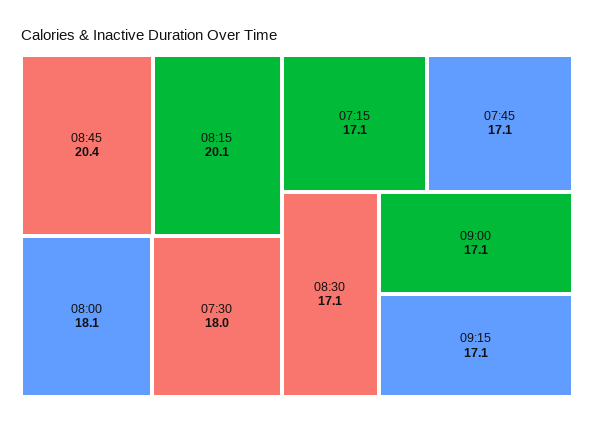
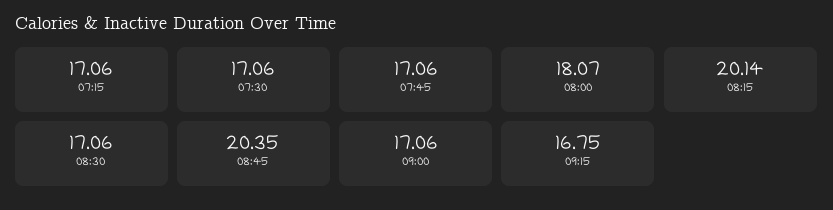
07:30: 18 -> 17.06
09:15: 17.1 -> 16.75

